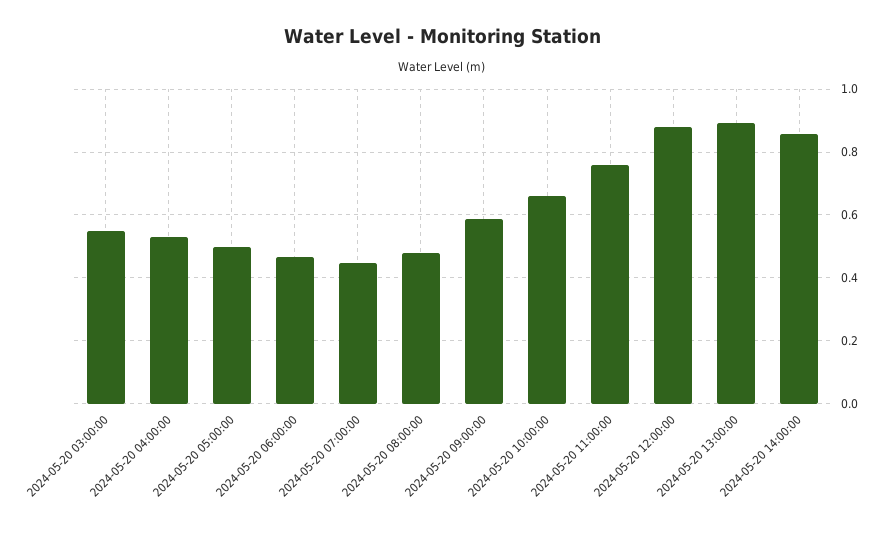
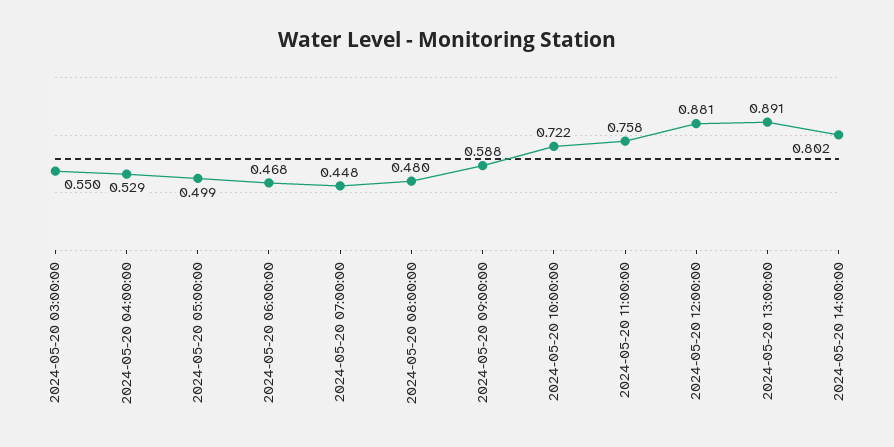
2024-05-20 10:00:00: 0.66 -> 0.722
2024-05-20 14:00:00: 0.86 -> 0.802

